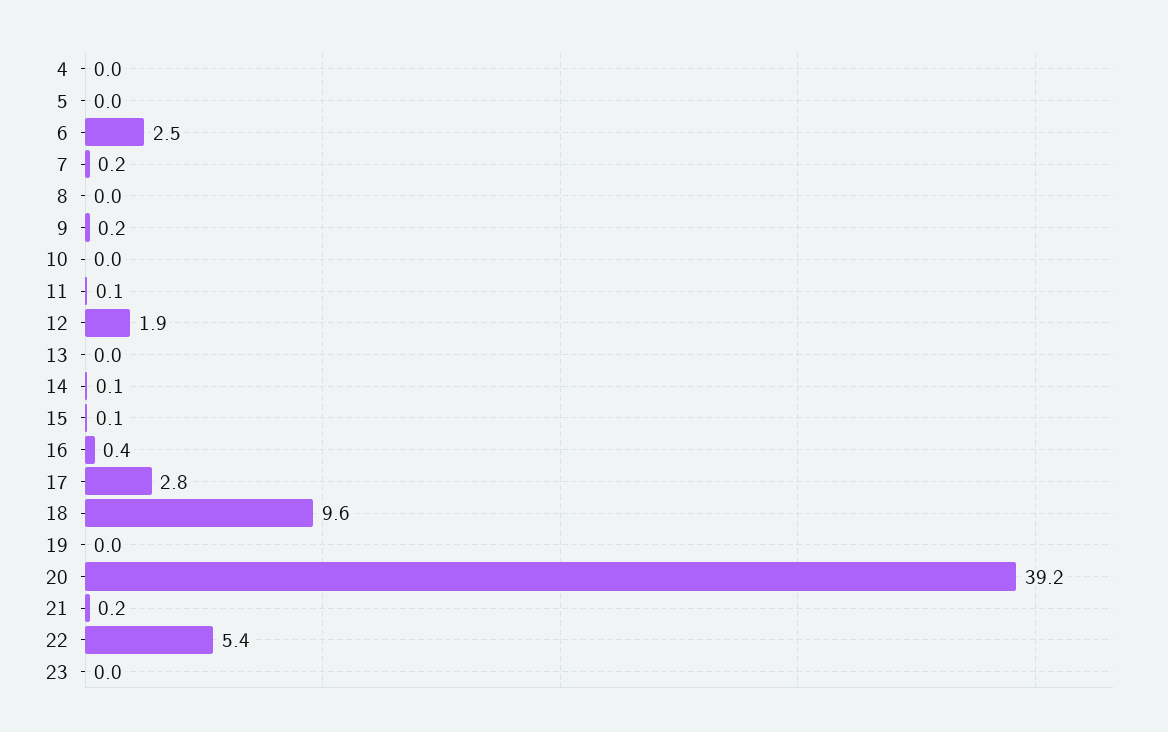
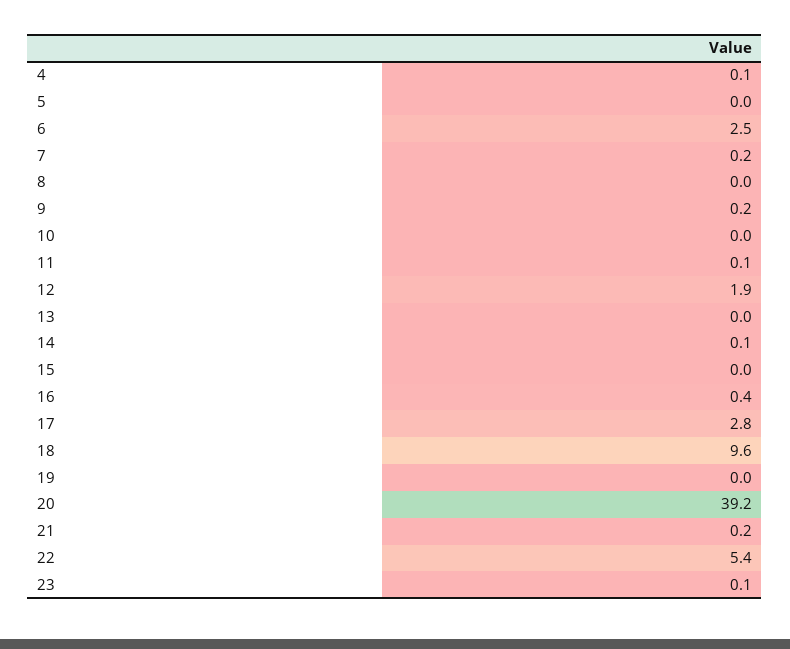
4: 0 -> 0.1
15: 0.1 -> 0
23: 0 -> 0.1

